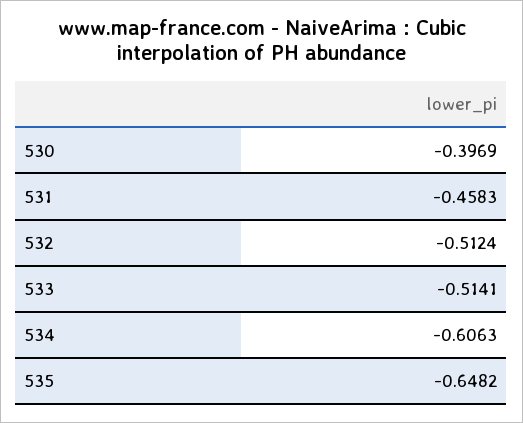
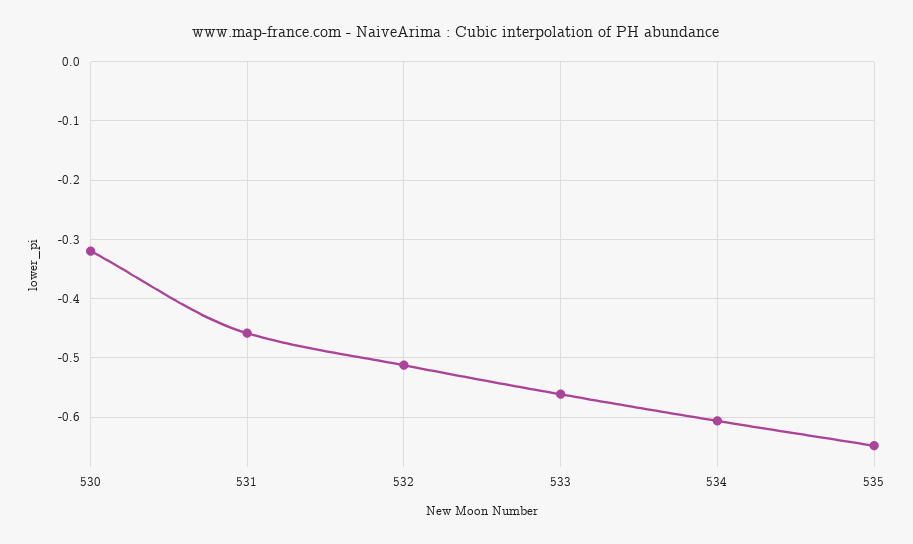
530: -0.3969 -> -0.32
533: -0.5141 -> -0.56

